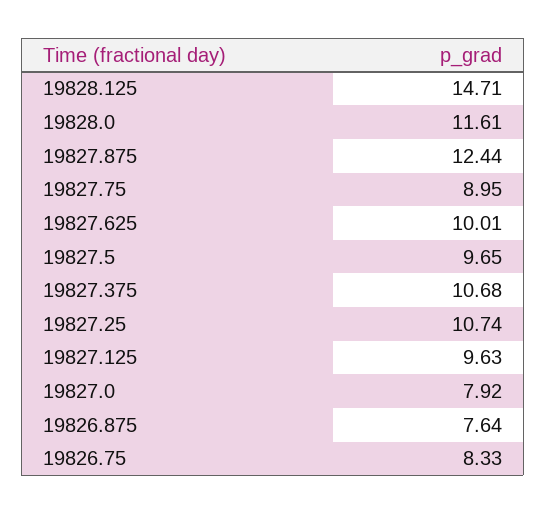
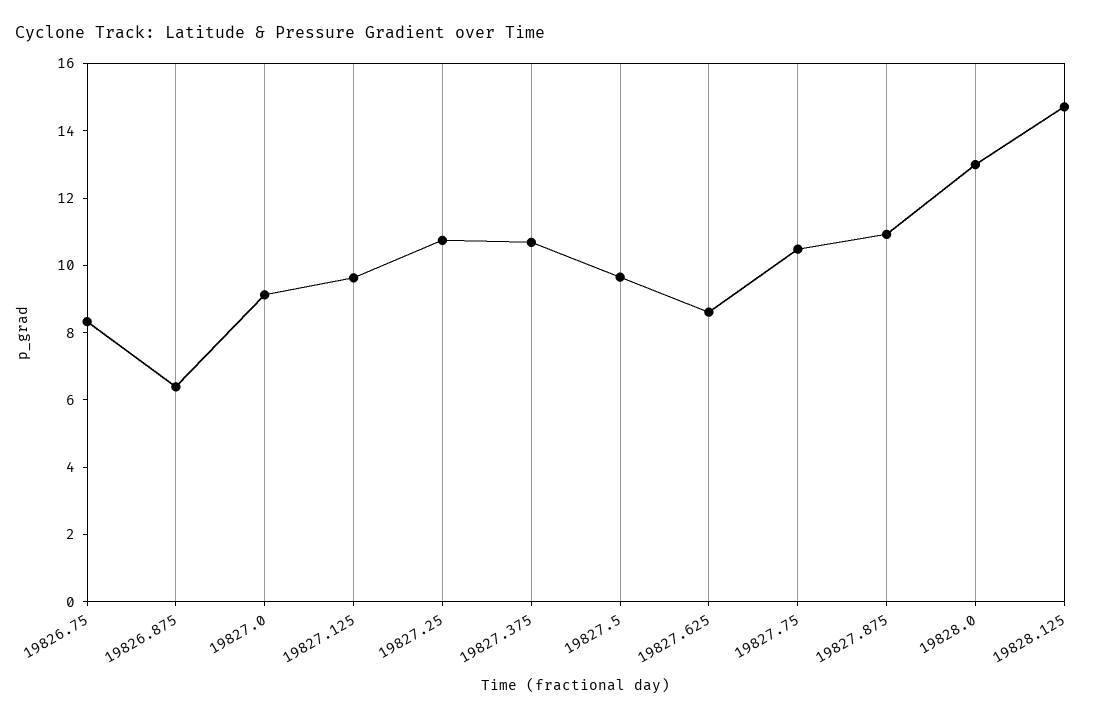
19828.0: 11.61 -> 13
19827.875: 12.44 -> 11
19827.75: 8.95 -> 10.5
19827.625: 10.01 -> 8.5
19827.0: 7.92 -> 9
19826.875: 7.64 -> 6.5

